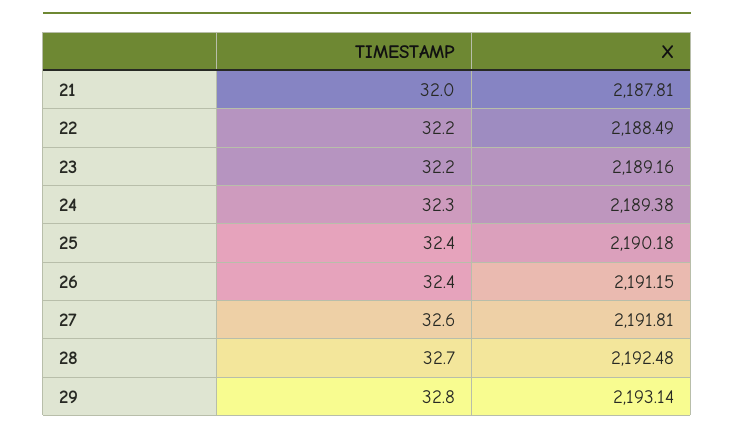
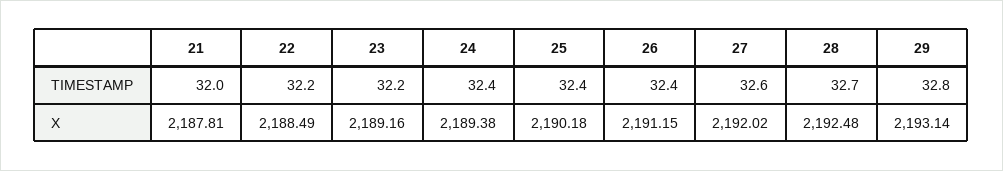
TIMESTAMP, 24: 32.3 -> 32.4
X, 27: 2191.81 -> 2192.02

